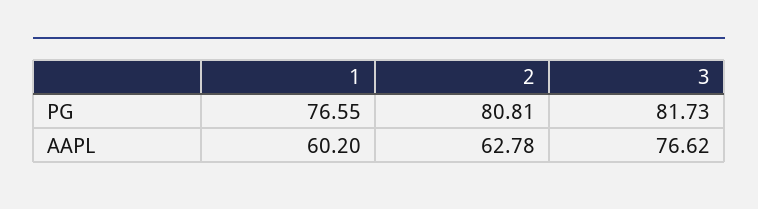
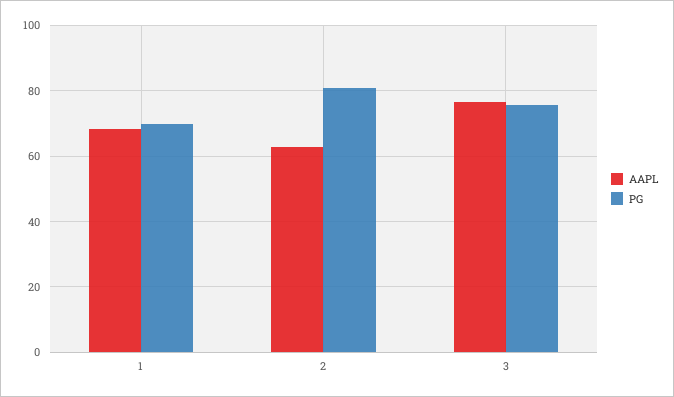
PG, 1: 76.55 -> 70
PG, 3: 81.73 -> 76
AAPL, 1: 60.2 -> 68

